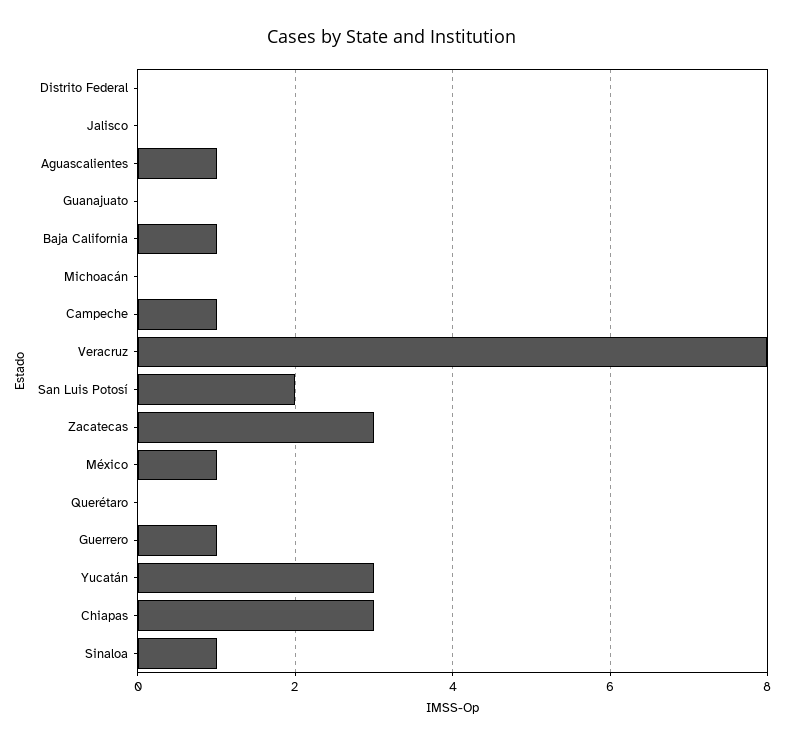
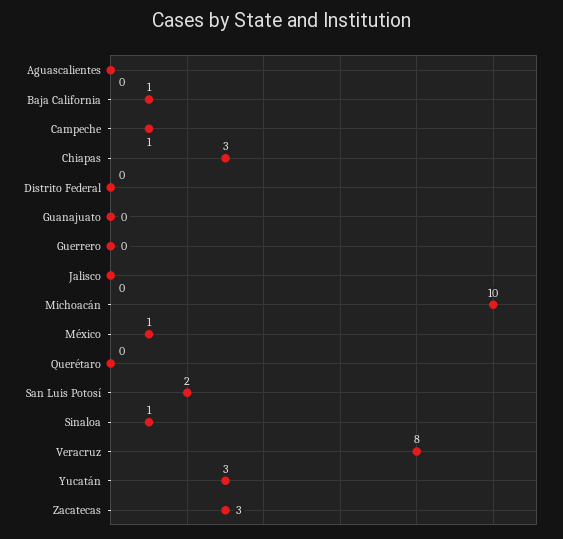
Aguascalientes: 1 -> 0
Michoacán: 0 -> 10
Guerrero: 1 -> 0

